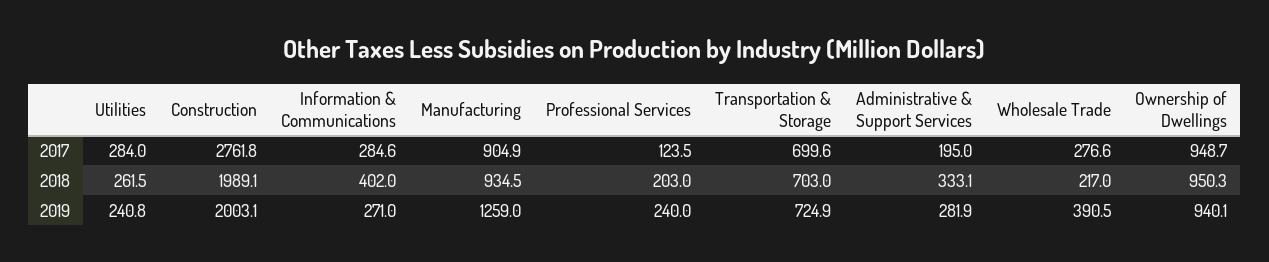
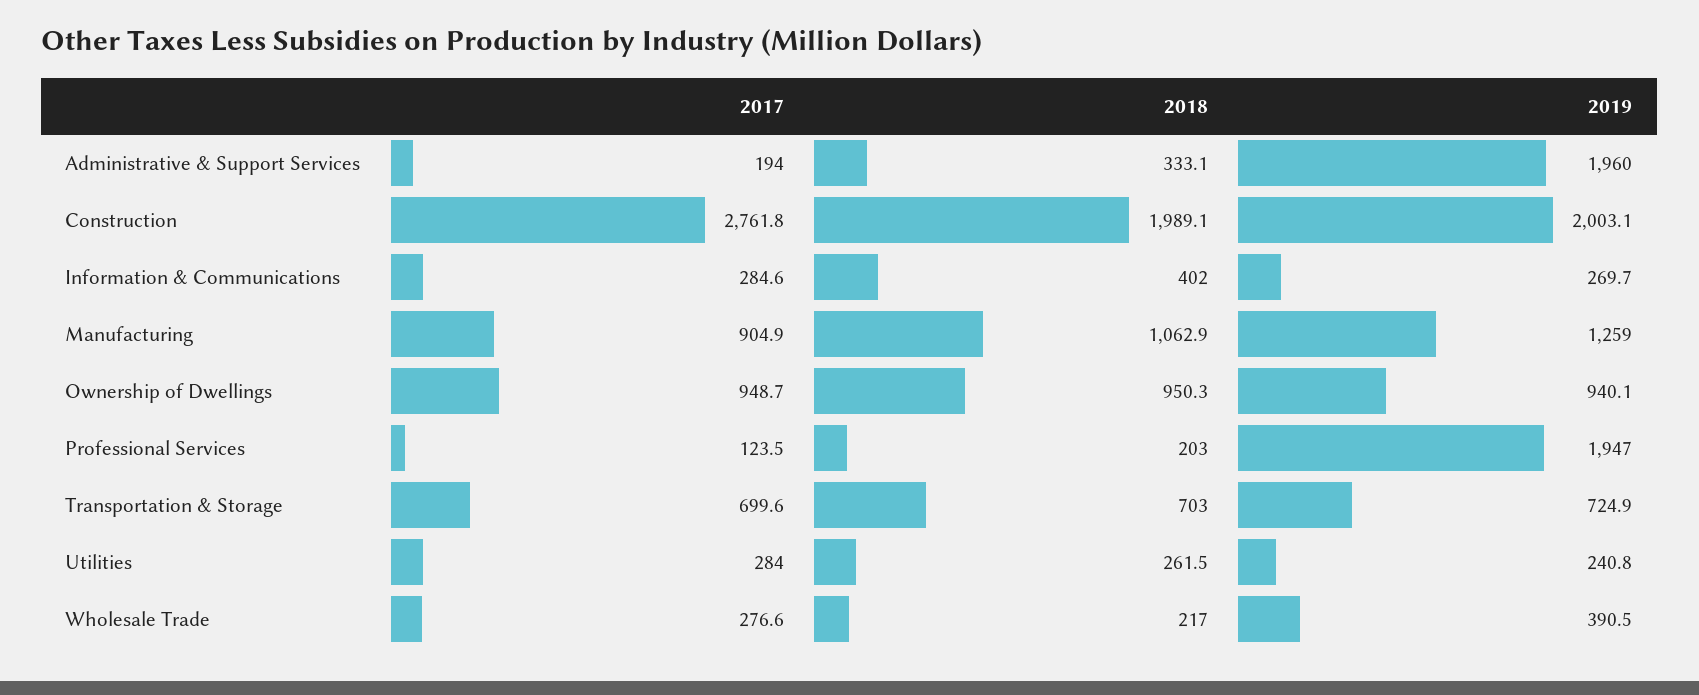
Administrative & Support Services, 2017: 195 -> 194
Manufacturing, 2018: 934.5 -> 1062.9
Information & Communications, 2019: 271 -> 269.7
Professional Services, 2019: 240 -> 1947
Administrative & Support Services, 2019: 281.9 -> 1960

